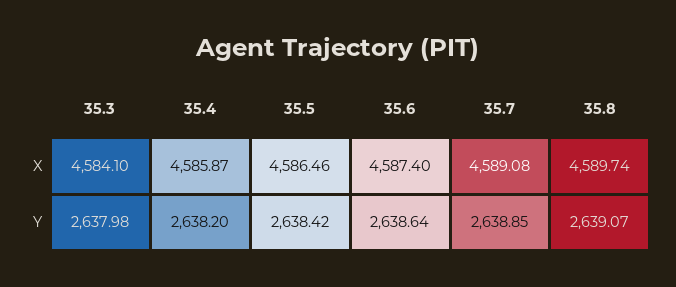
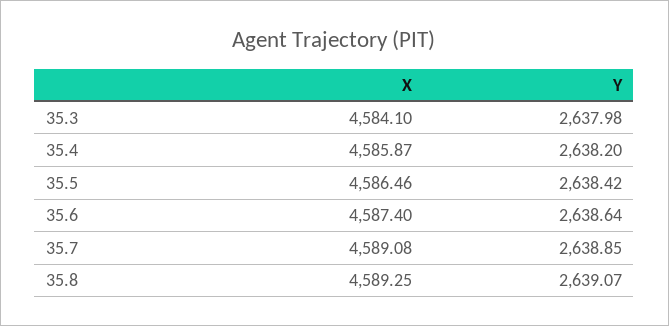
35.8, X: 4589.74 -> 4589.25

